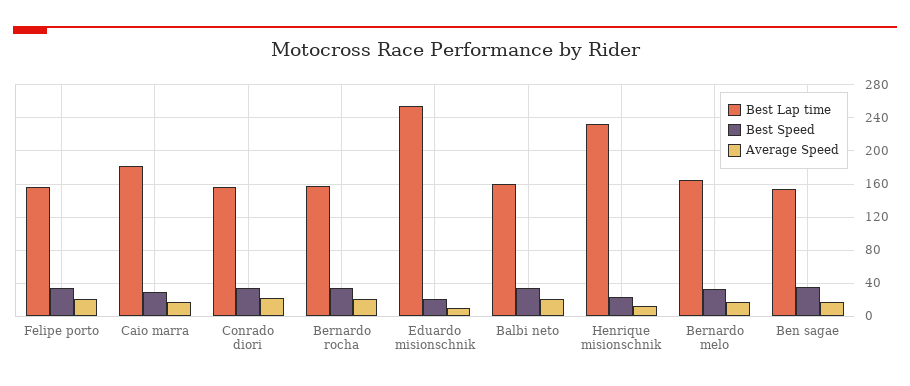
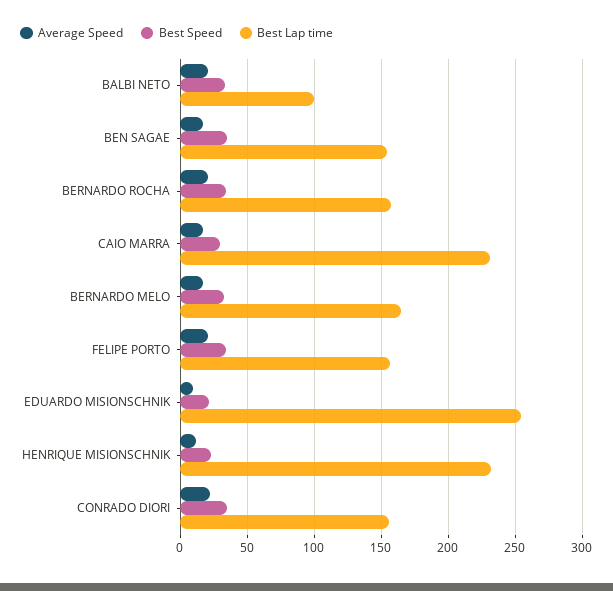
Best Lap time, Caio marra: 180 -> 230
Best Lap time, Balbi neto: 160 -> 100

